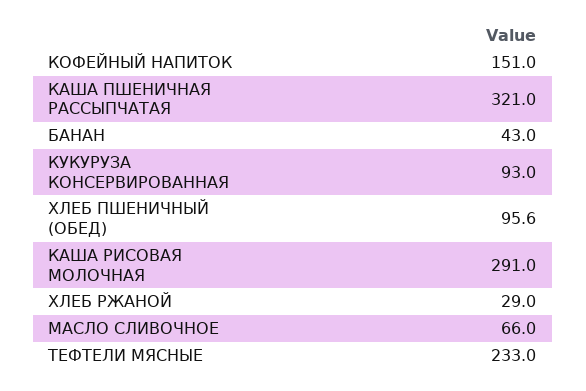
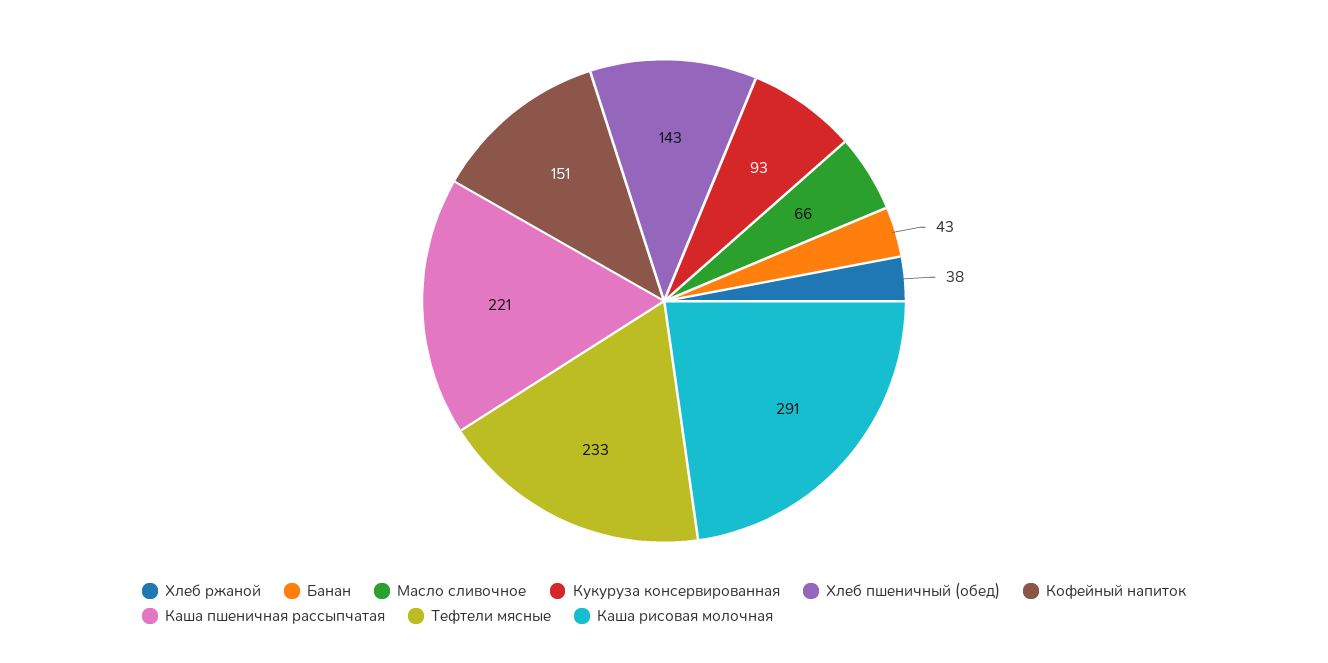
КАША ПШЕНИЧНАЯ РАССЫПЧАТАЯ: 321 -> 221
ХЛЕБ ПШЕНИЧНЫЙ (ОБЕД): 95.6 -> 143
ХЛЕБ РЖАНОЙ: 29 -> 38

